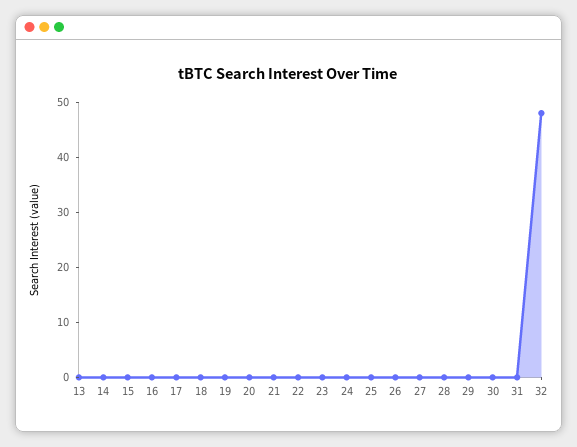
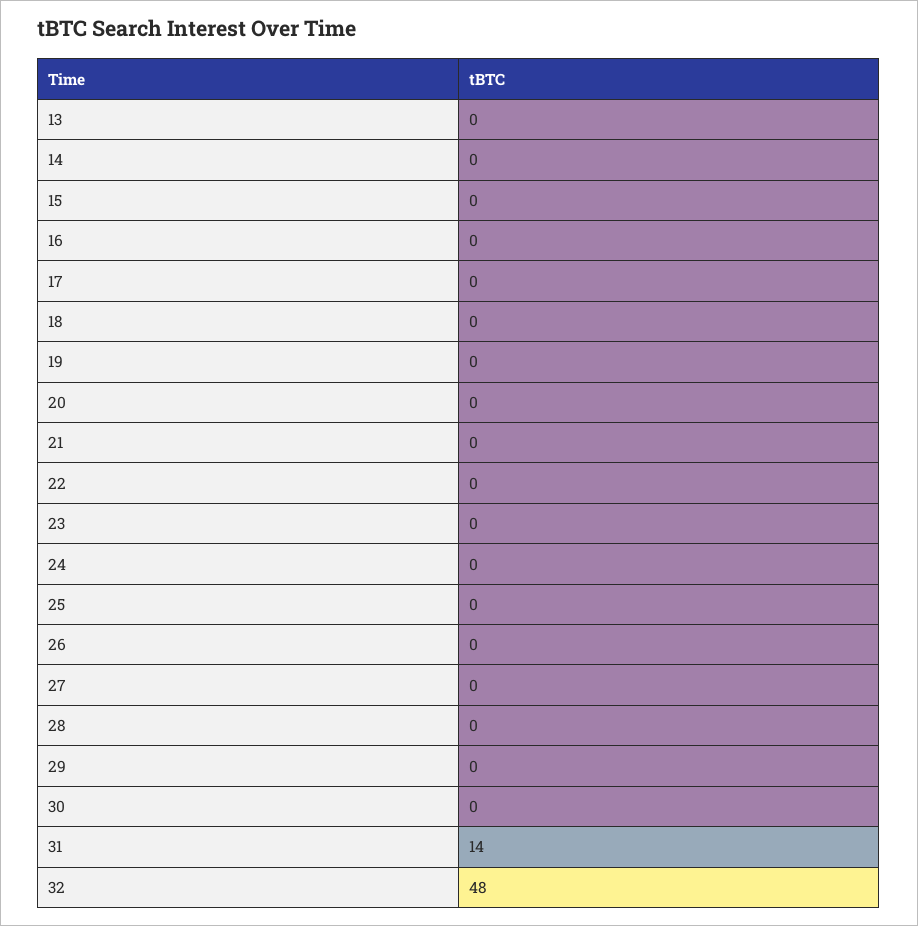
31: 0 -> 14

